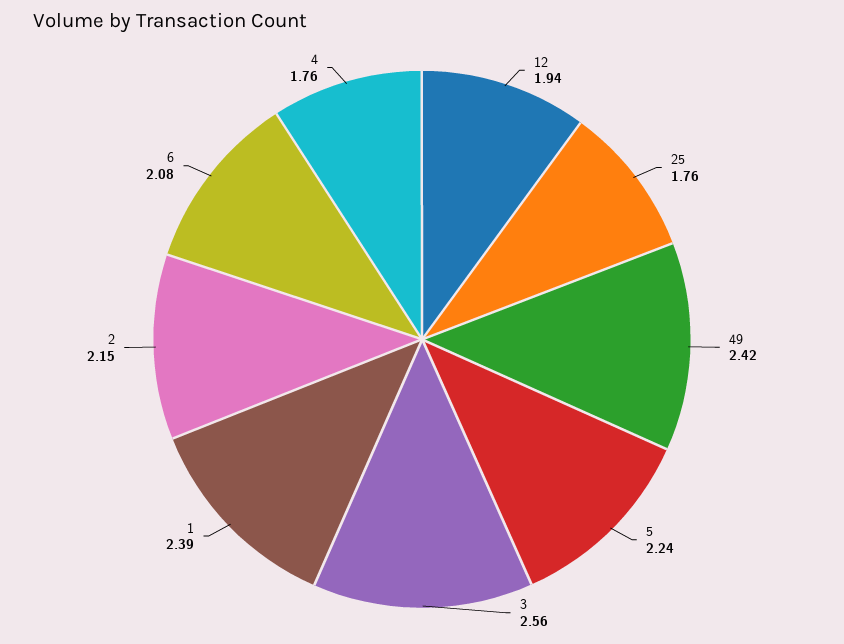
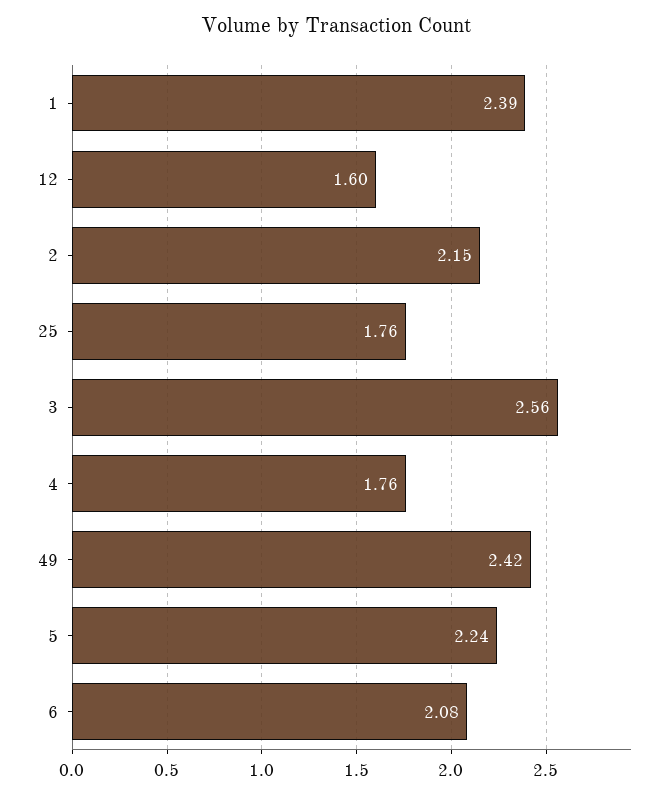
12: 1.94 -> 1.6

